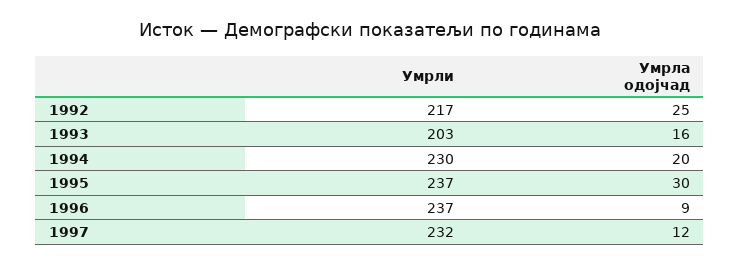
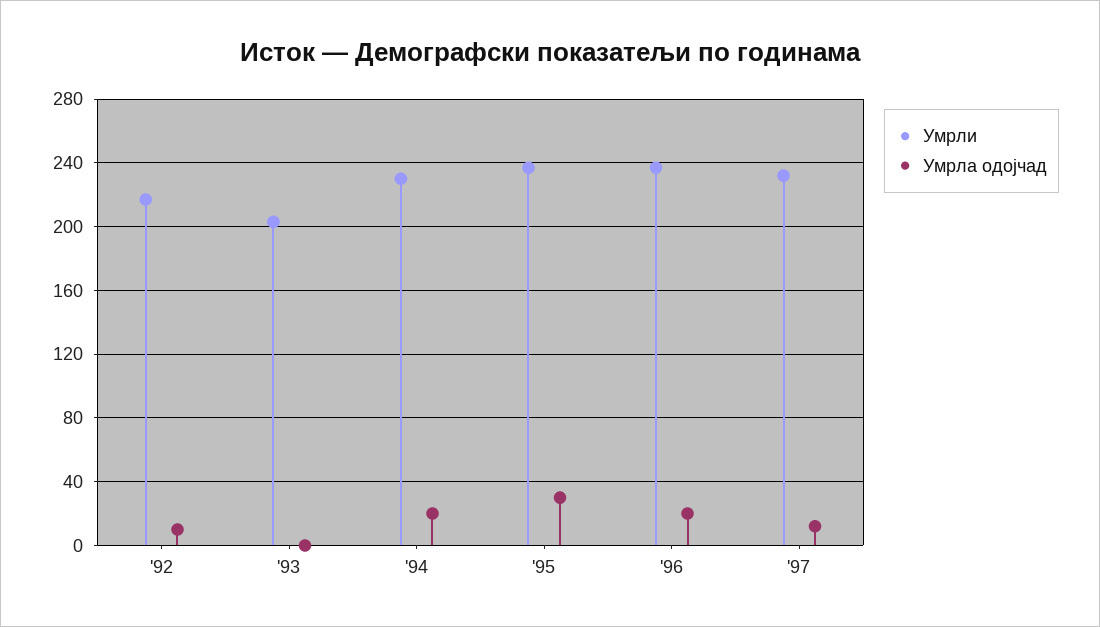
Умрла одојчад, 1992: 25 -> 10
Умрла одојчад, 1993: 16 -> 0
Умрла одојчад, 1996: 9 -> 20

